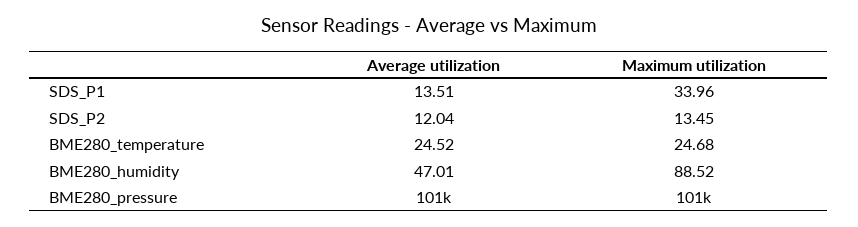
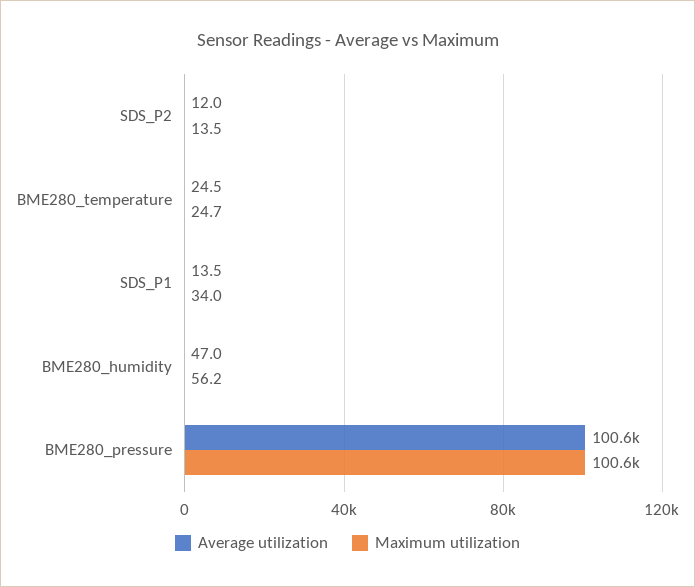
Maximum utilization, BME280_humidity: 88.52 -> 56.2

